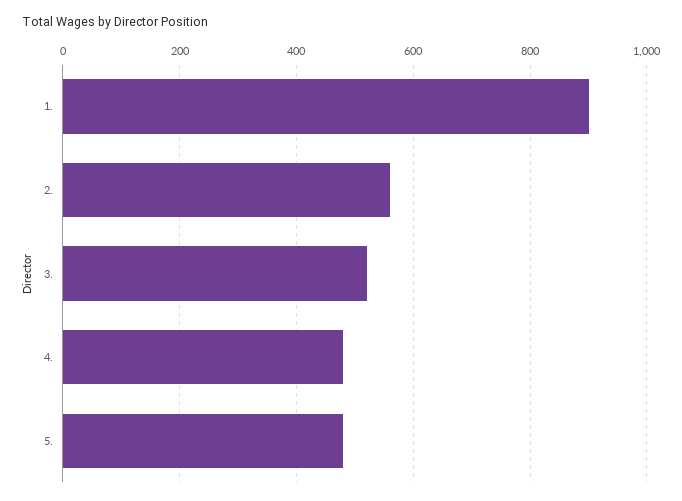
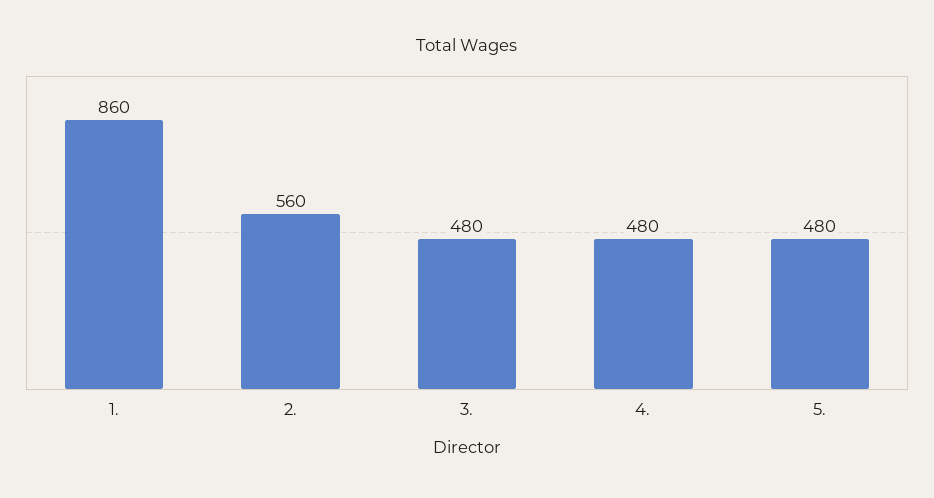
1.: 900 -> 860
3.: 520 -> 480

